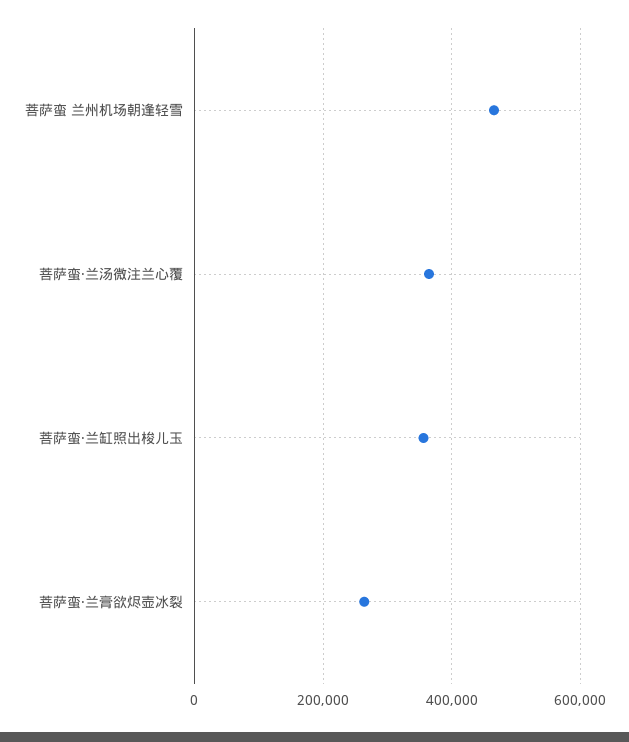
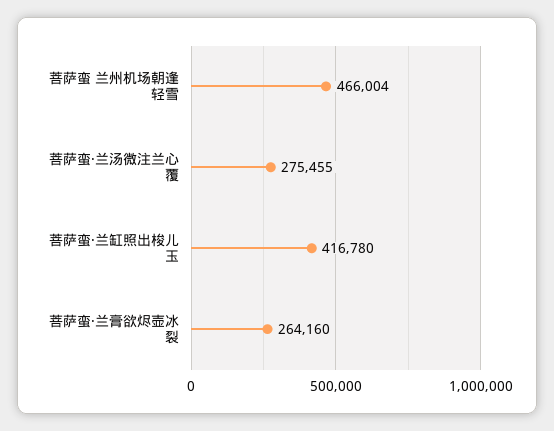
菩萨蛮·兰汤微注兰心覆: 360000 -> 275455
菩萨蛮·兰缸照出梭儿玉: 360000 -> 416780

